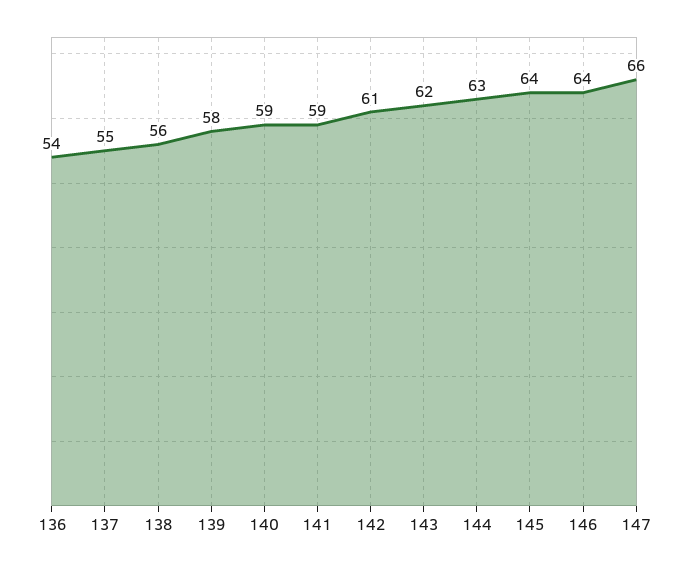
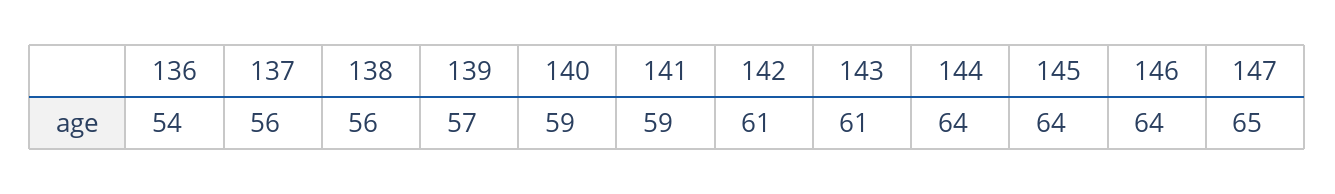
137: 55 -> 56
139: 58 -> 57
143: 62 -> 61
144: 63 -> 64
147: 66 -> 65

